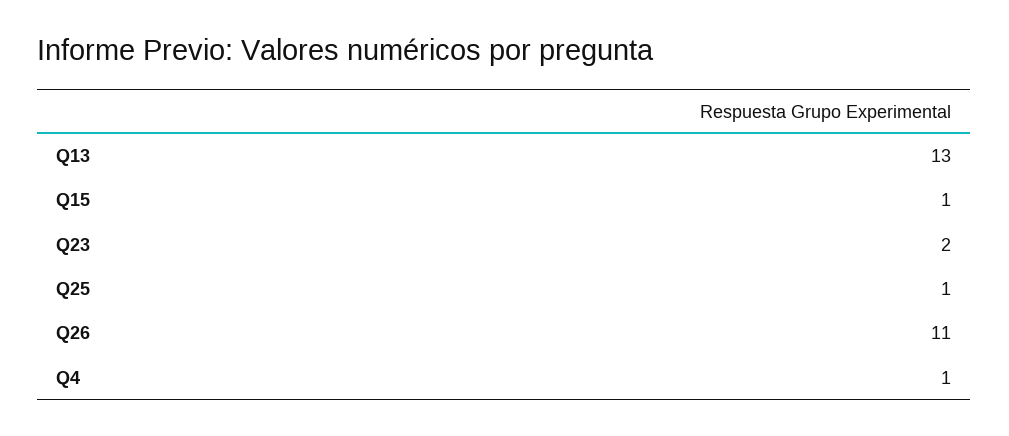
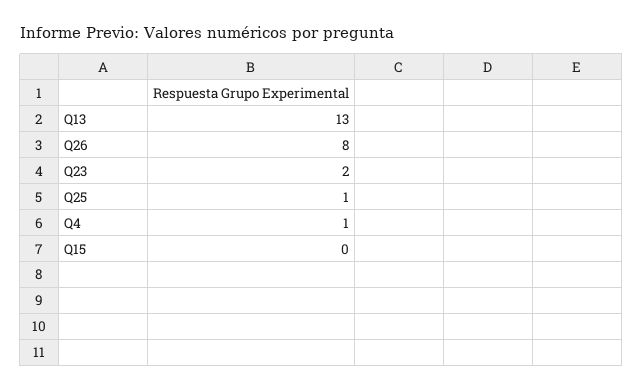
Q15: 1 -> 0
Q26: 11 -> 8

